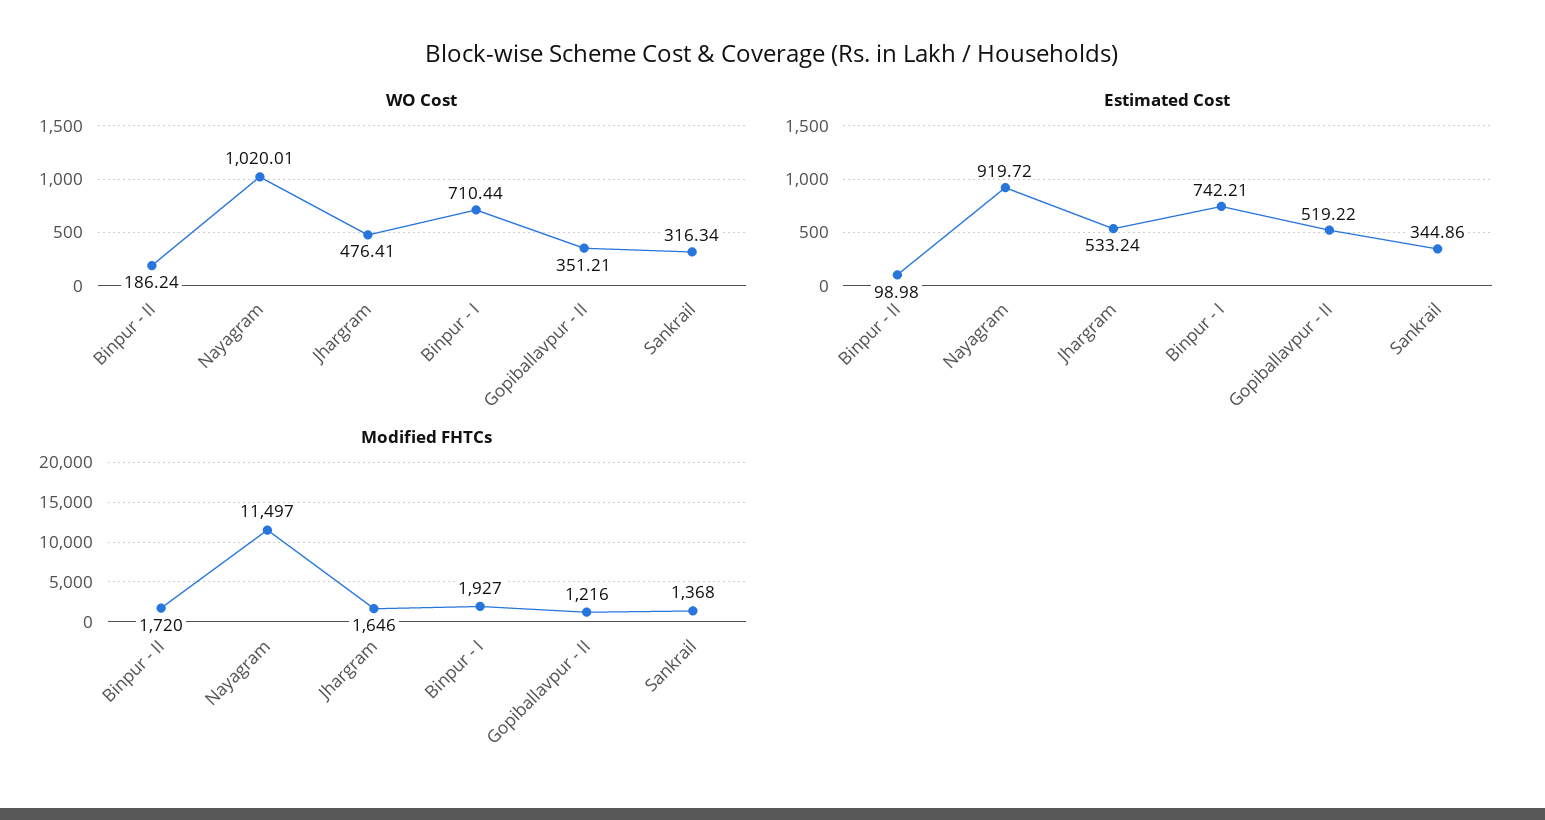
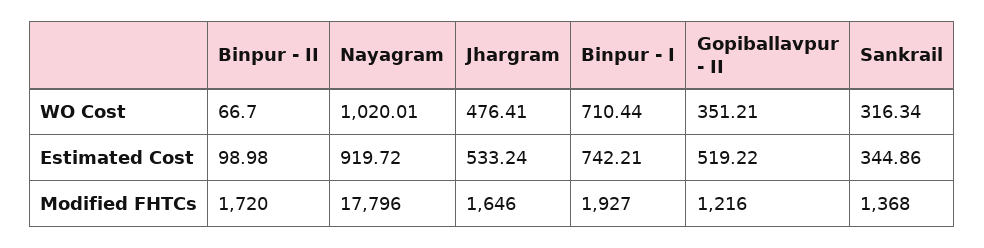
WO Cost, Binpur - II: 186.24 -> 66.7
Modified FHTCs, Nayagram: 11497 -> 17796

